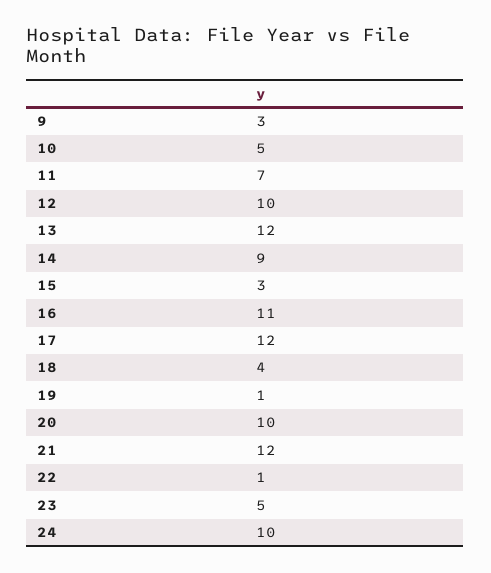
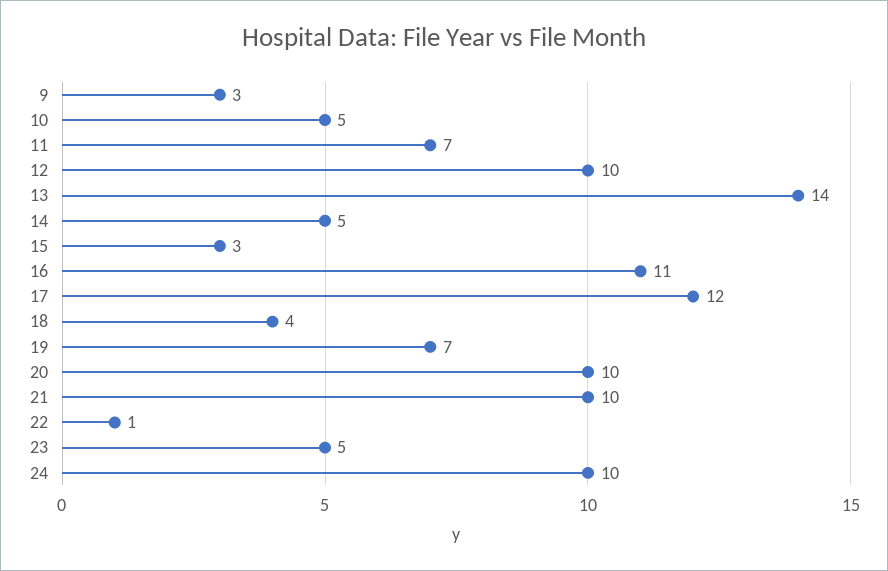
13: 12 -> 14
14: 9 -> 5
19: 1 -> 7
21: 12 -> 10

